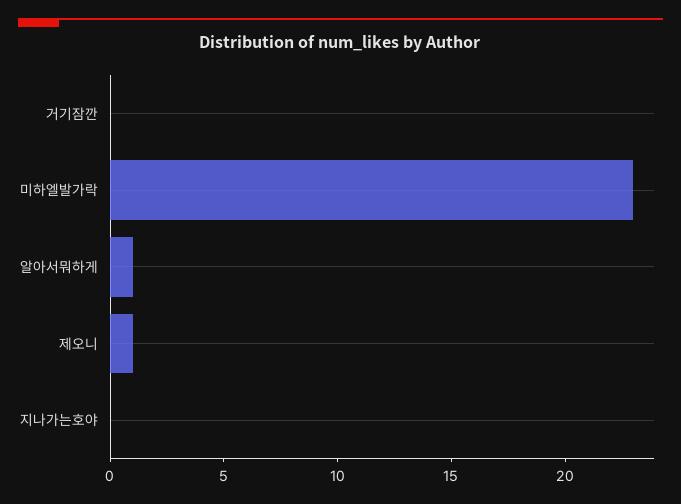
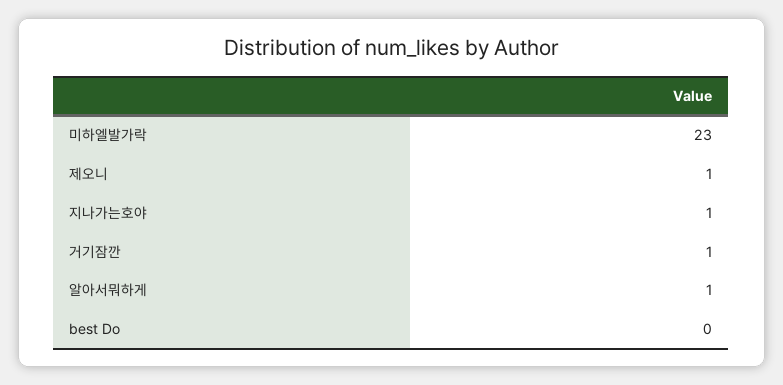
거기잠깐: 0 -> 1
지나가는호야: 0 -> 1
best Do: none -> 0

